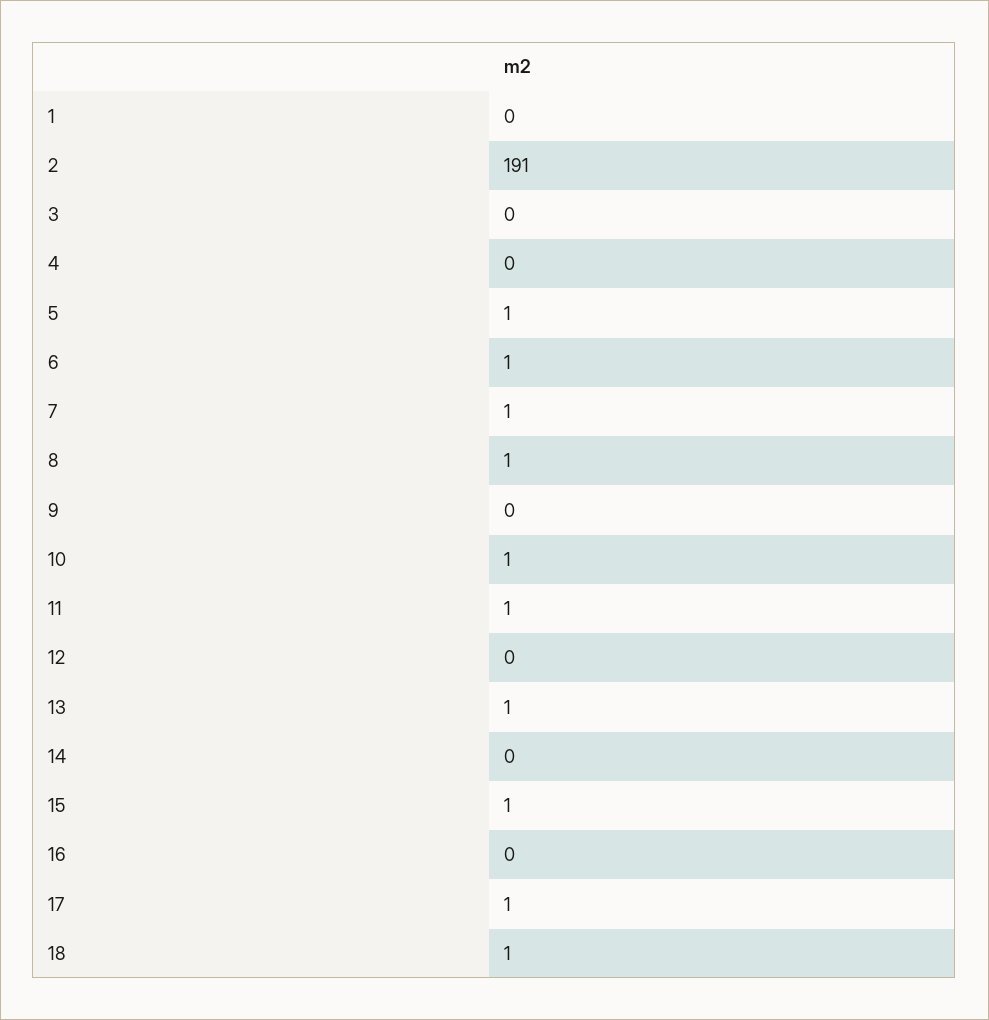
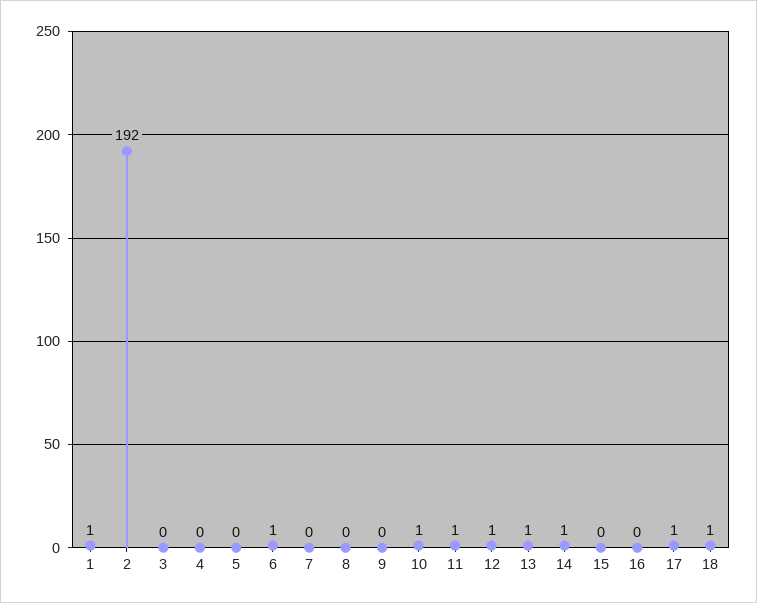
1: 0 -> 1
2: 191 -> 192
5: 1 -> 0
7: 1 -> 0
8: 1 -> 0
12: 0 -> 1
14: 0 -> 1
15: 1 -> 0

